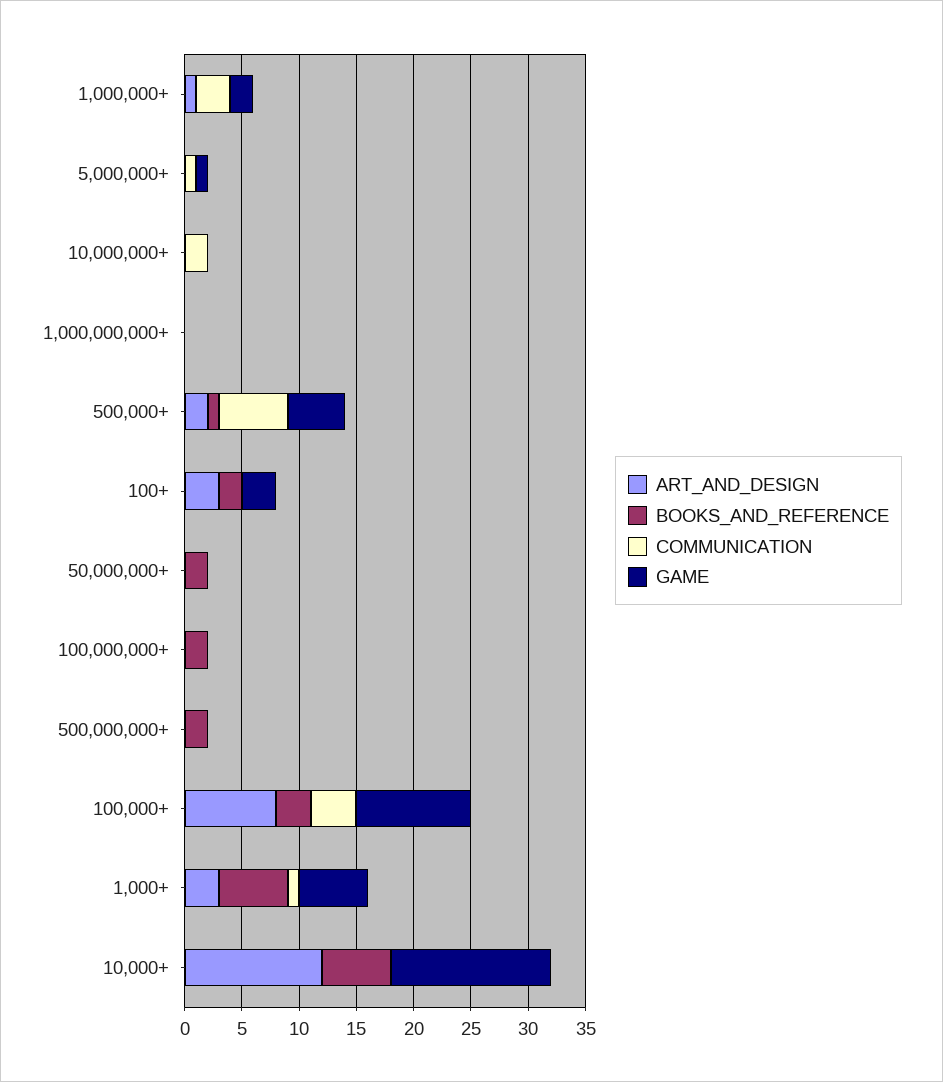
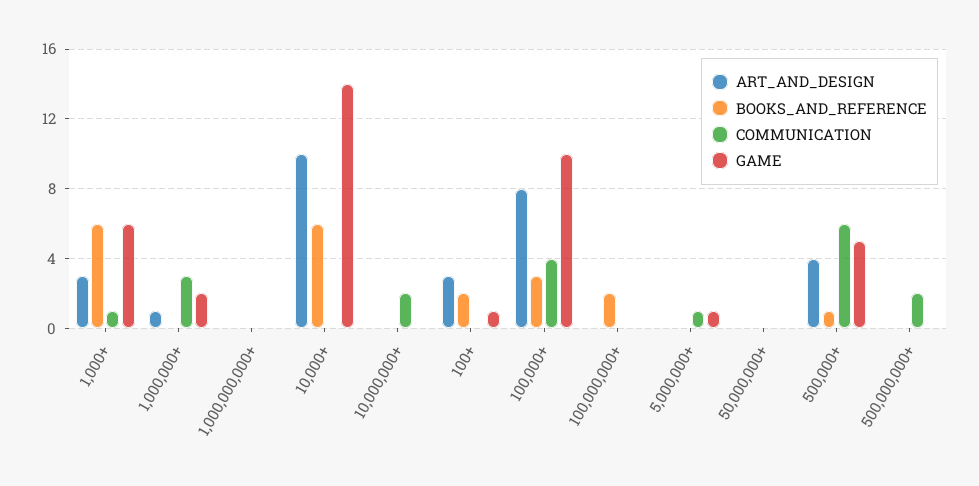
ART_AND_DESIGN, 500,000+: 2 -> 4
GAME, 100+: 3 -> 1
BOOKS_AND_REFERENCE, 50,000,000+: 2 -> 0
BOOKS_AND_REFERENCE, 500,000,000+: 2 -> 0
COMMUNICATION, 500,000,000+: 0 -> 2
ART_AND_DESIGN, 10,000+: 12 -> 10

